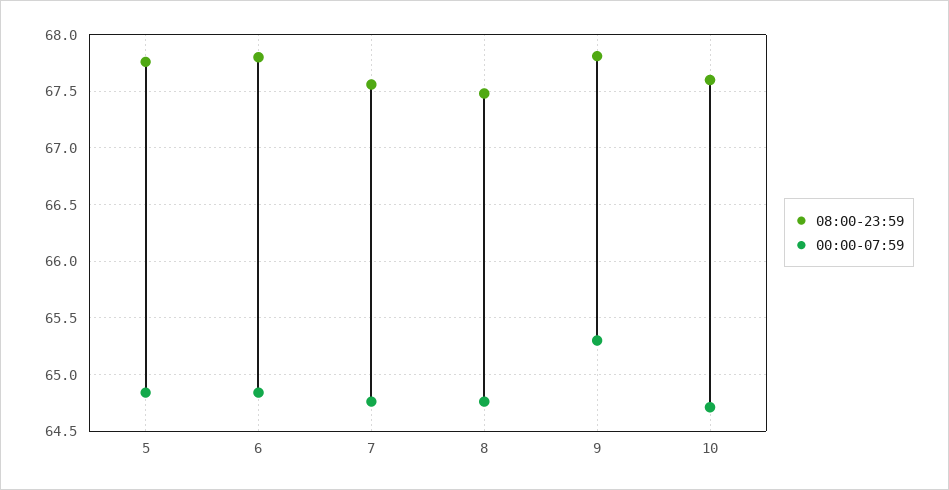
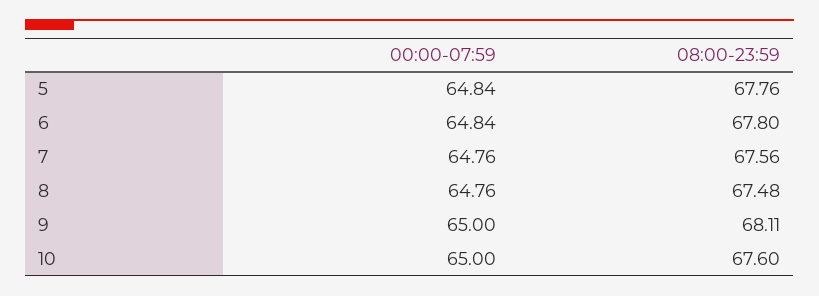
08:00-23:59, 9: 67.8 -> 68.11
00:00-07:59, 9: 65.3 -> 65
00:00-07:59, 10: 64.7 -> 65

